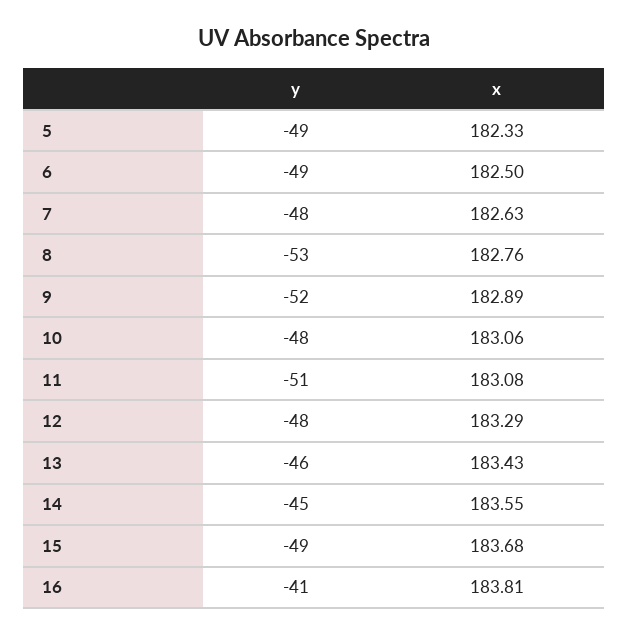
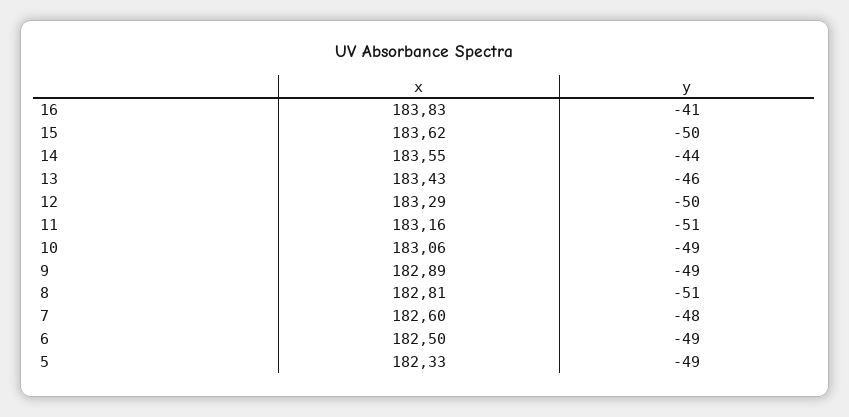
x, 7: 182.63 -> 182.6
y, 8: -53 -> -51
x, 8: 182.76 -> 182.81
y, 9: -52 -> -49
y, 10: -48 -> -49
x, 11: 183.08 -> 183.16
y, 12: -48 -> -50
y, 14: -45 -> -44
y, 15: -49 -> -50
x, 15: 183.68 -> 183.62
x, 16: 183.81 -> 183.83

